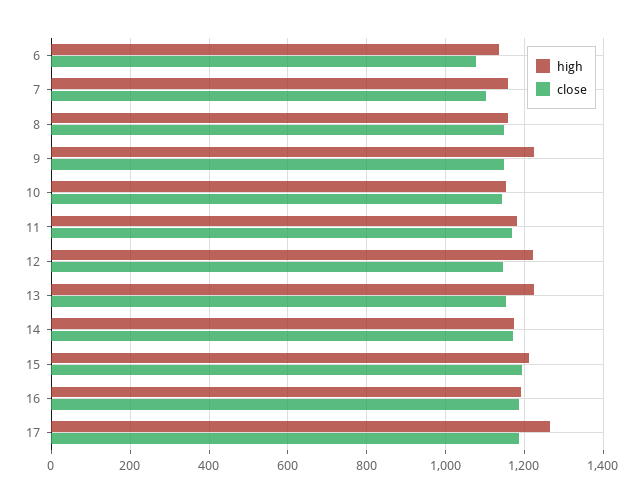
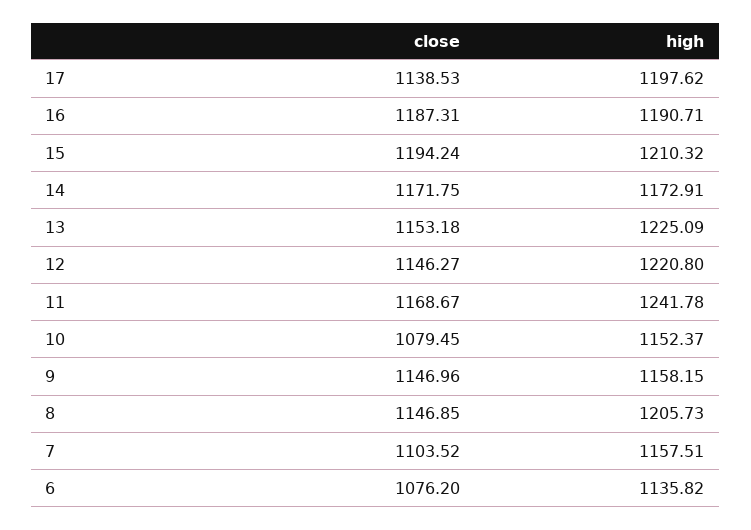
high, 8: 1160 -> 1205.73
high, 9: 1220 -> 1158.15
close, 10: 1140 -> 1079.45
high, 11: 1180 -> 1241.78
high, 17: 1260 -> 1197.62
close, 17: 1180 -> 1138.53

